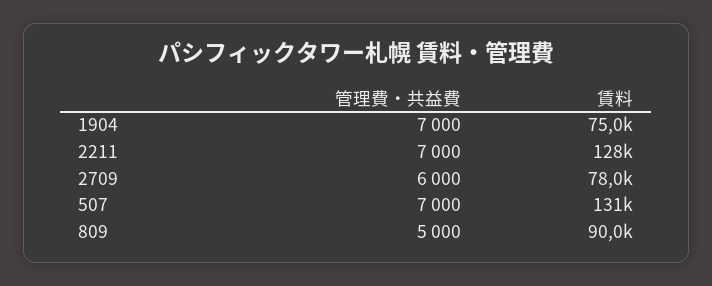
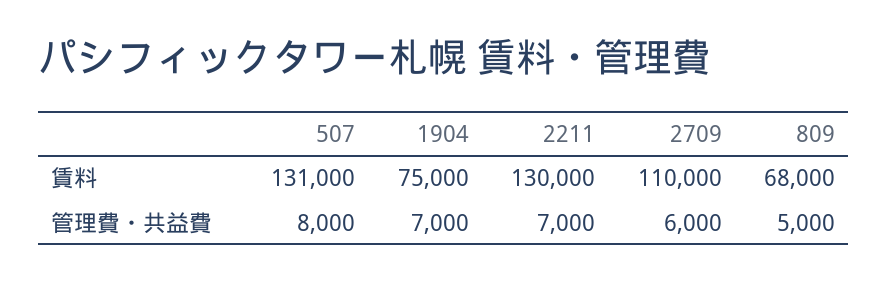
賃料, 2211: 128000 -> 130000
賃料, 2709: 78000 -> 110000
管理費・共益費, 507: 7000 -> 8000
賃料, 809: 90000 -> 68000

